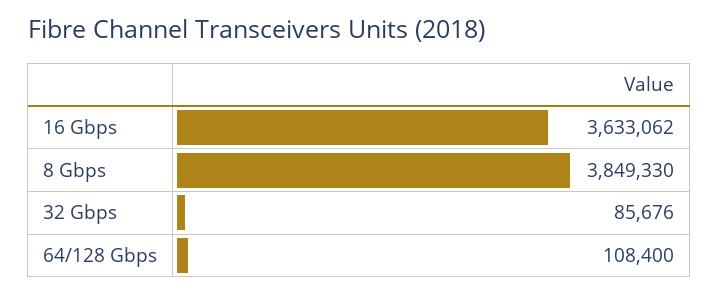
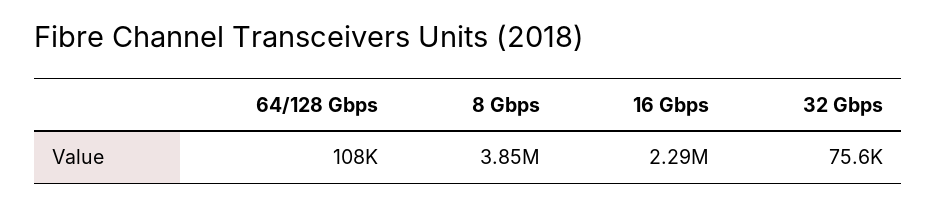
16 Gbps: 3633062 -> 2290000
32 Gbps: 85676 -> 75600

